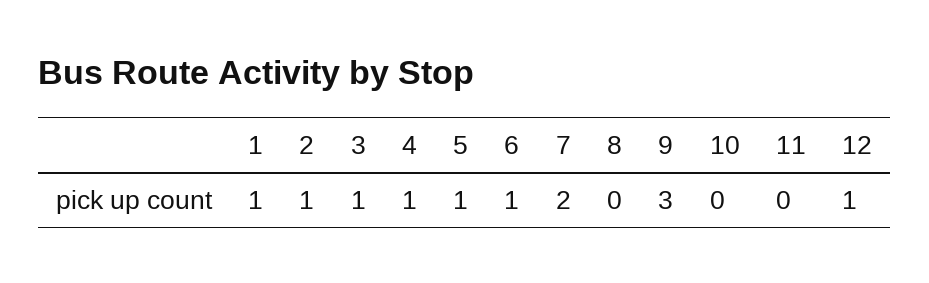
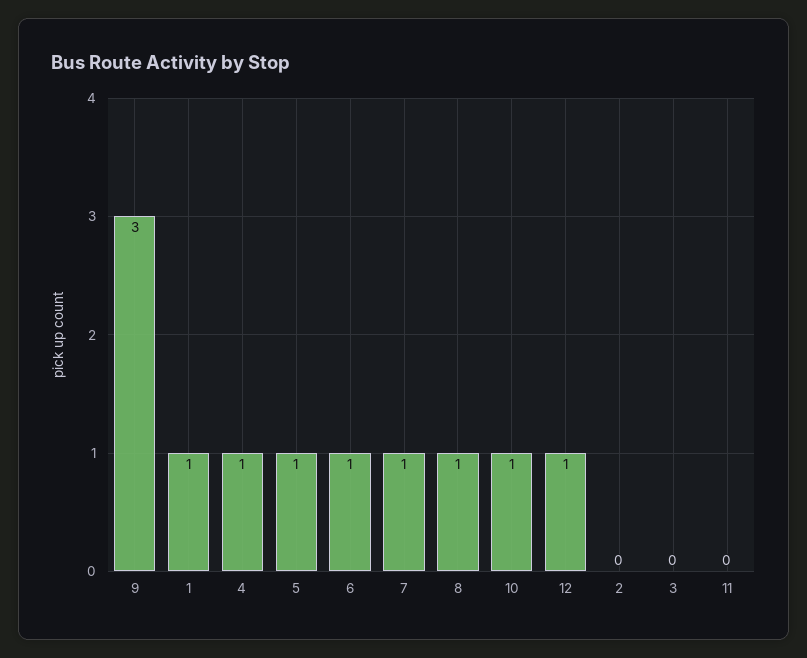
2: 1 -> 0
3: 1 -> 0
7: 2 -> 1
8: 0 -> 1
10: 0 -> 1

